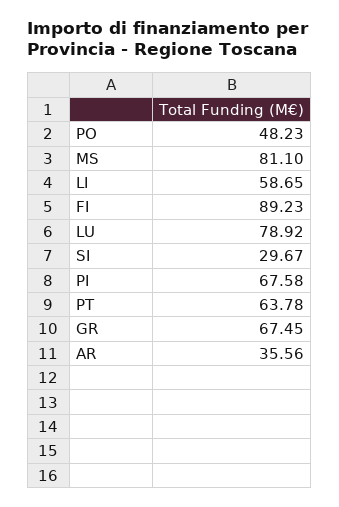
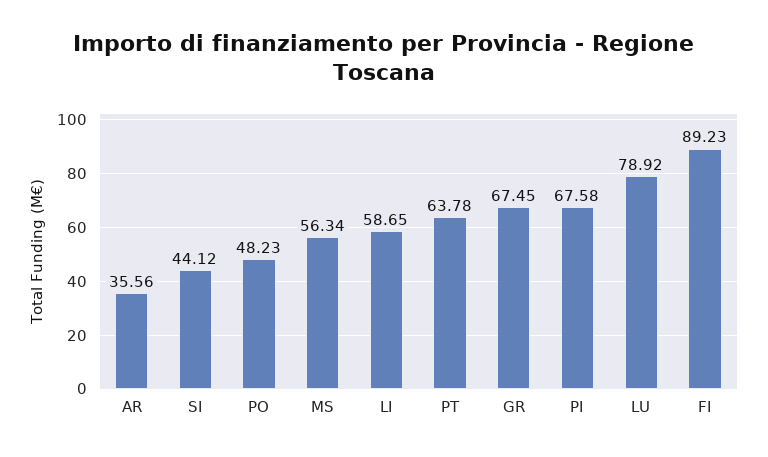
MS: 81.1 -> 56.34
SI: 29.67 -> 44.12

